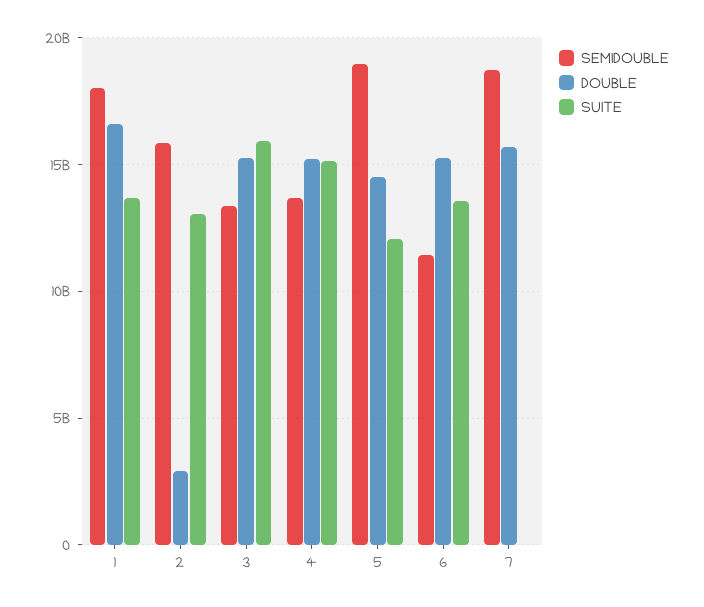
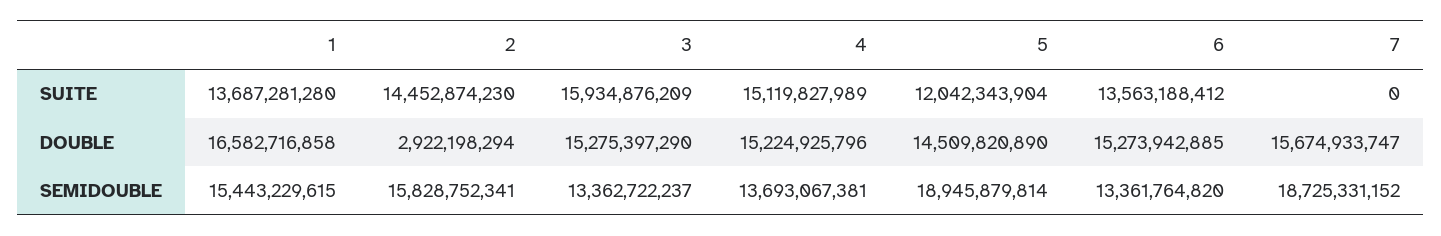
SEMIDOUBLE, 1: 18000000000 -> 15443229615
SUITE, 2: 13000000000 -> 14452874230
SEMIDOUBLE, 6: 11500000000 -> 13361764820

